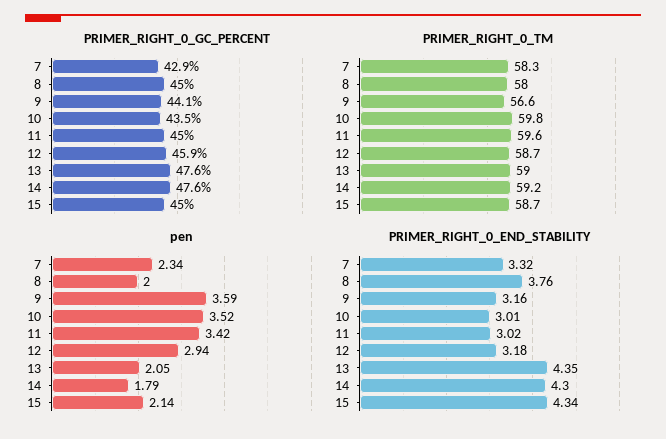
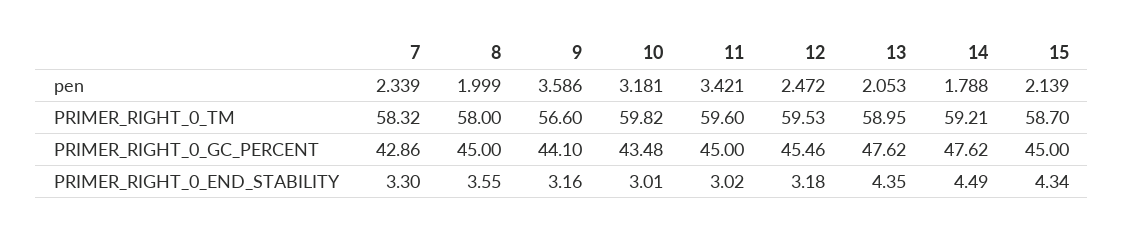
PRIMER_RIGHT_0_GC_PERCENT, 12: 45.9 -> 45.46
PRIMER_RIGHT_0_TM, 12: 58.7 -> 59.53
pen, 10: 3.52 -> 3.181
pen, 12: 2.94 -> 2.472
PRIMER_RIGHT_0_END_STABILITY, 7: 3.32 -> 3.3
PRIMER_RIGHT_0_END_STABILITY, 8: 3.76 -> 3.55
PRIMER_RIGHT_0_END_STABILITY, 14: 4.3 -> 4.49

